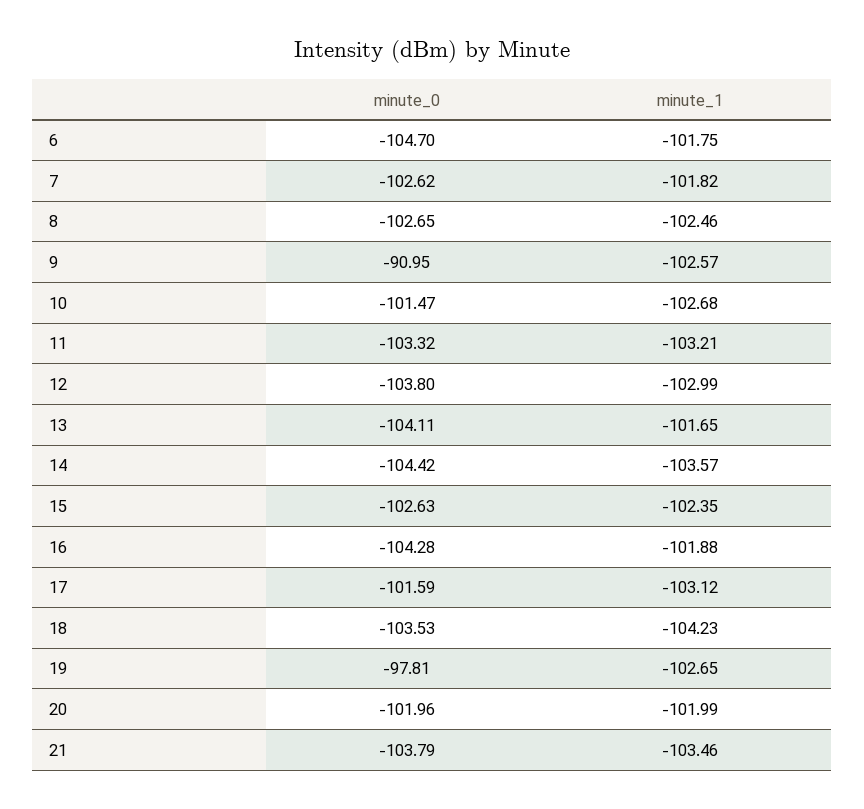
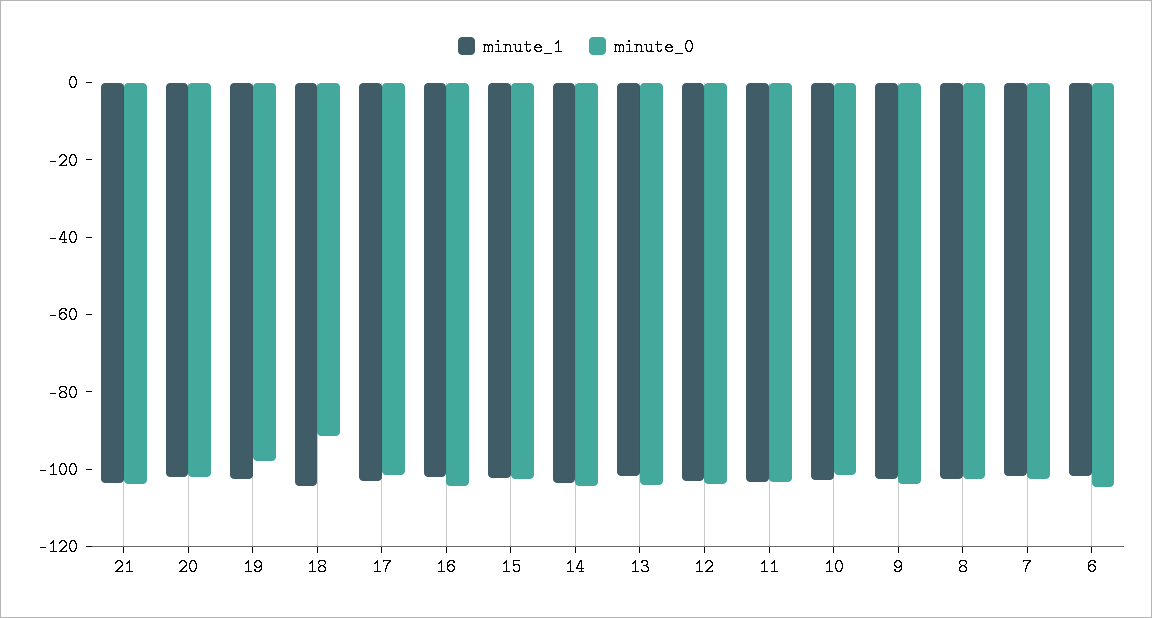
minute_0, 9: -90.95 -> -105
minute_0, 18: -103.53 -> -90

